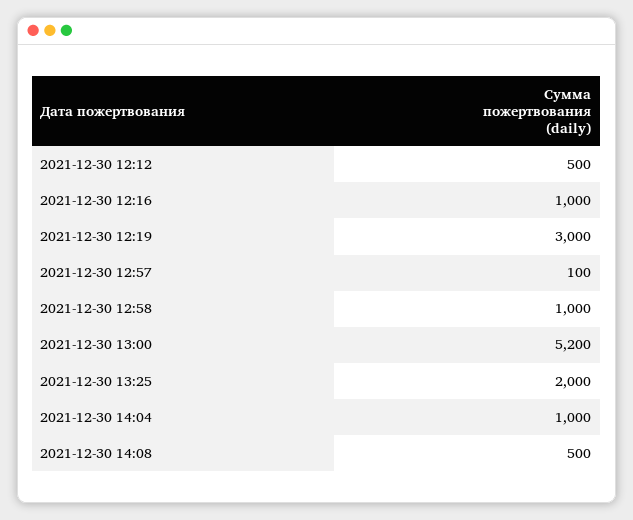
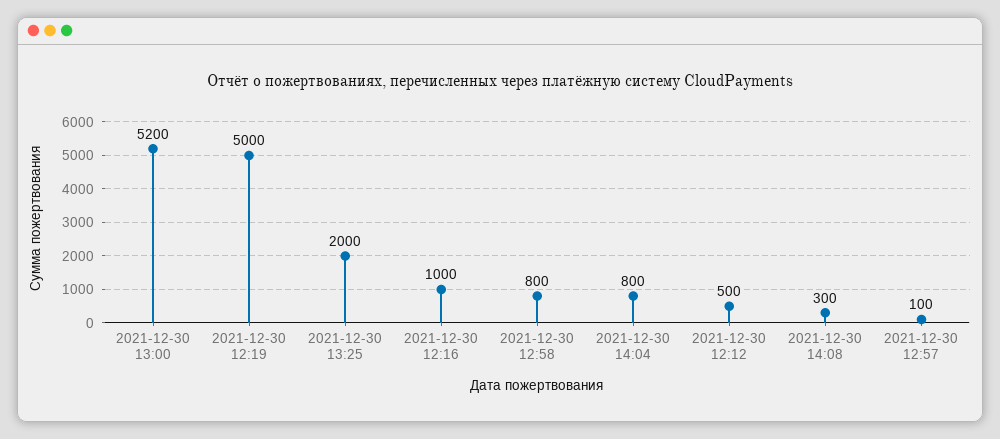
2021-12-30 12:19: 3000 -> 5000
2021-12-30 12:58: 1000 -> 800
2021-12-30 14:04: 1000 -> 800
2021-12-30 14:08: 500 -> 300

